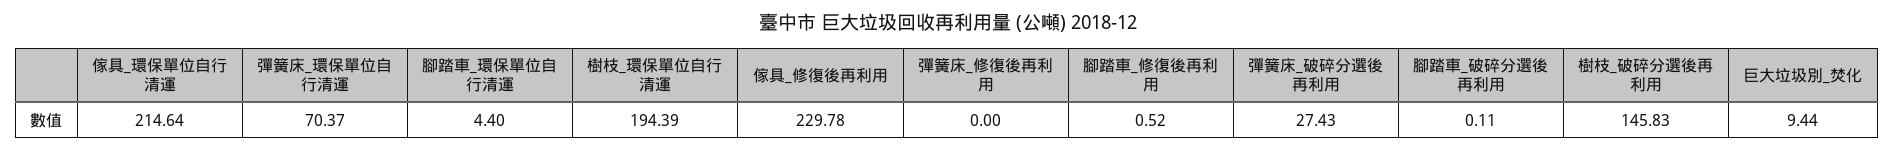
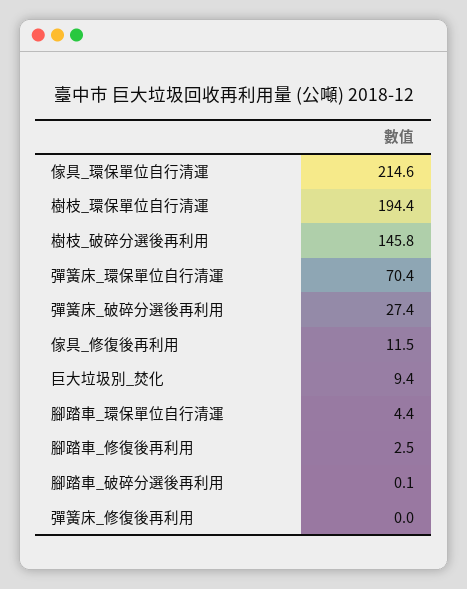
傢具_修復後再利用: 229.78 -> 11.5
腳踏車_修復後再利用: 0.52 -> 2.5

